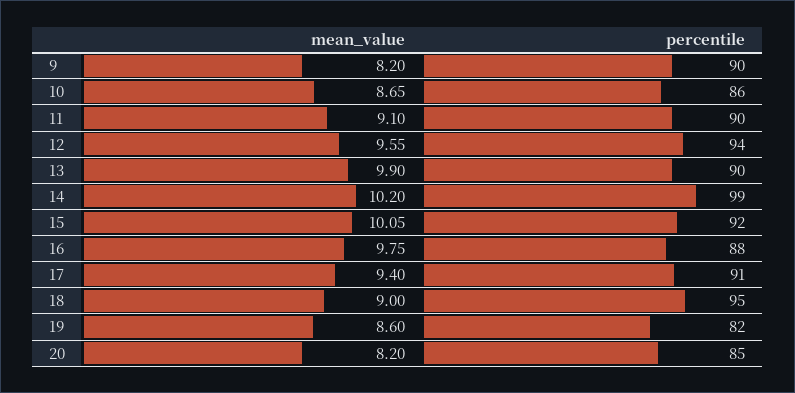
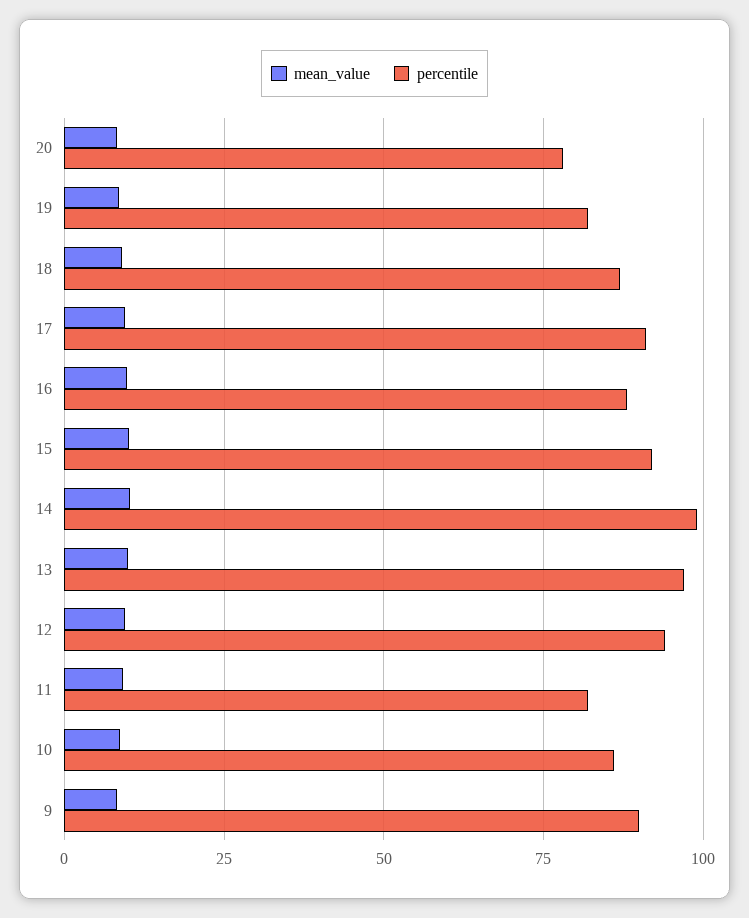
percentile, 11: 90 -> 82.5
percentile, 13: 90 -> 97.5
percentile, 18: 95 -> 87.5
percentile, 20: 85 -> 77.5

